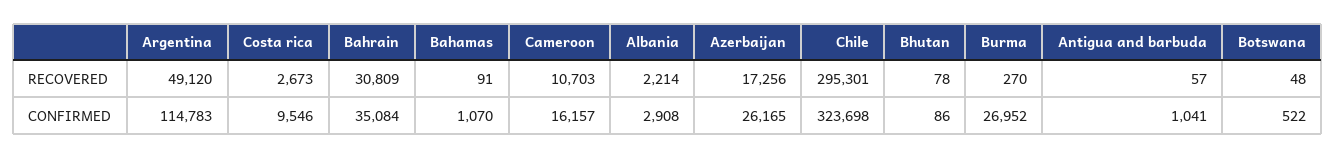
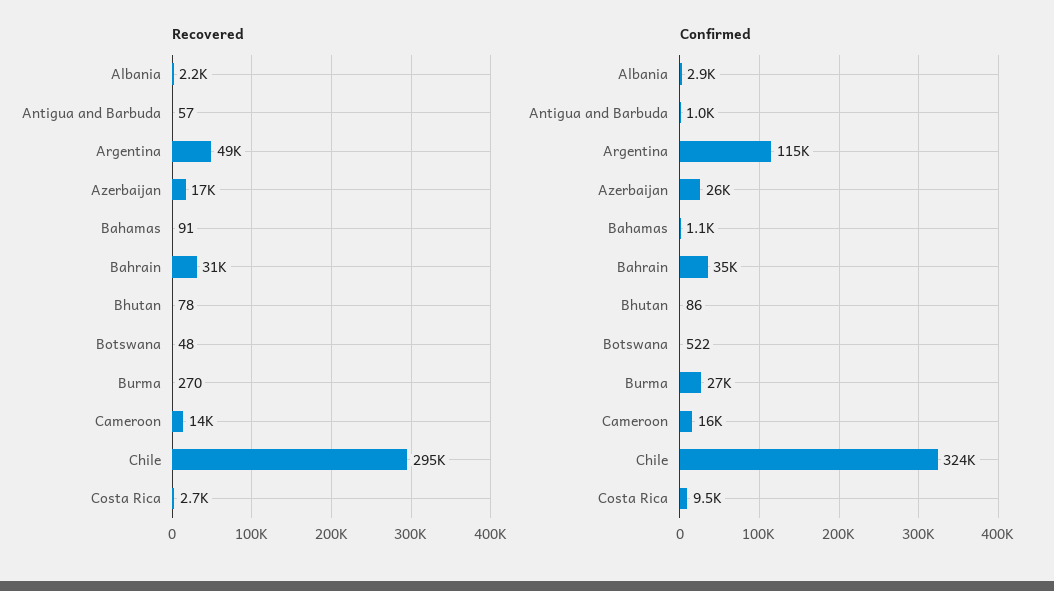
RECOVERED, Cameroon: 10703 -> 14000

